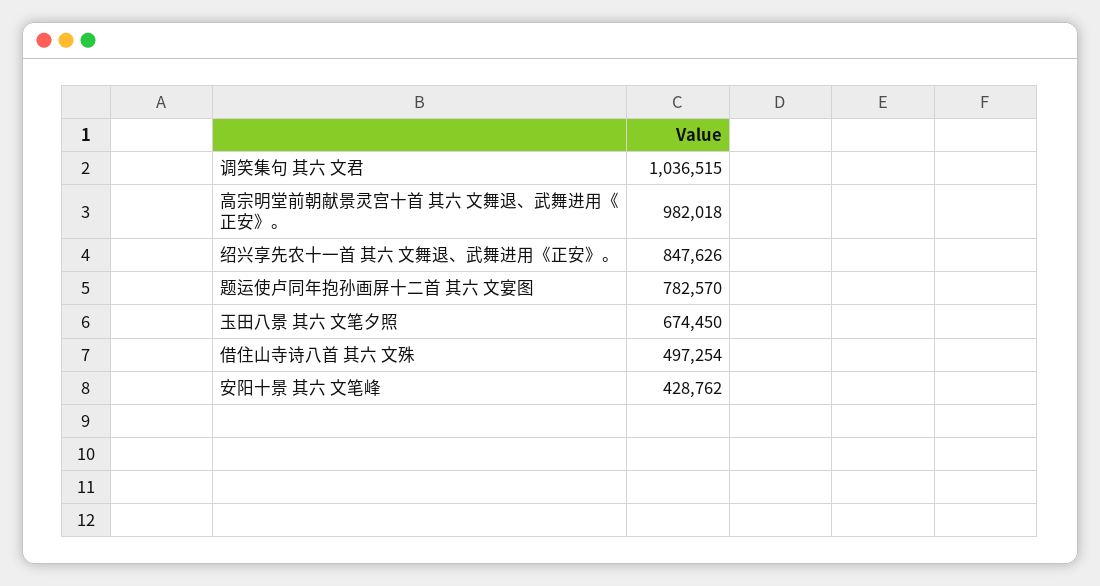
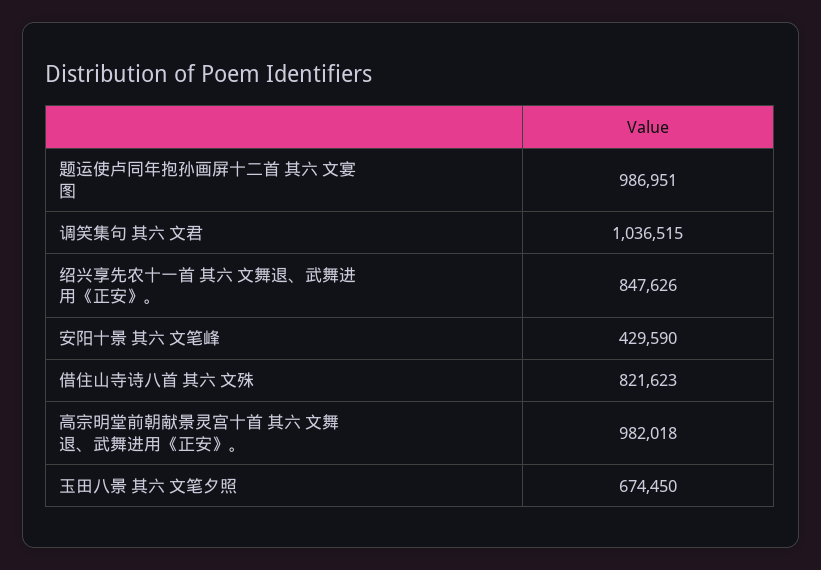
题运使卢同年抱孙画屏十二首 其六 文宴图: 782570 -> 986951
借住山寺诗八首 其六 文殊: 497254 -> 821623
安阳十景 其六 文笔峰: 428762 -> 429590

